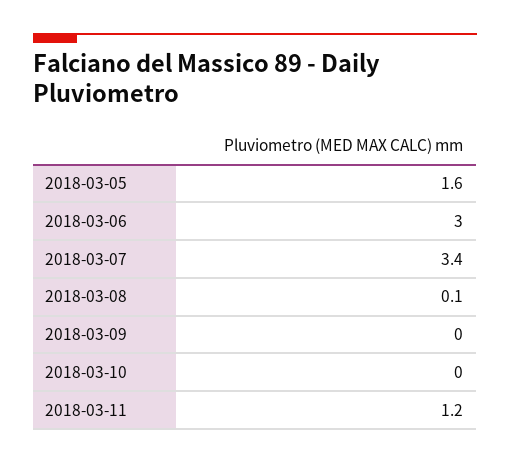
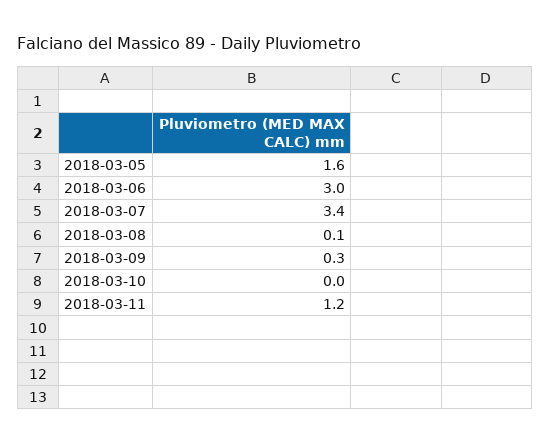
2018-03-09: 0 -> 0.3

